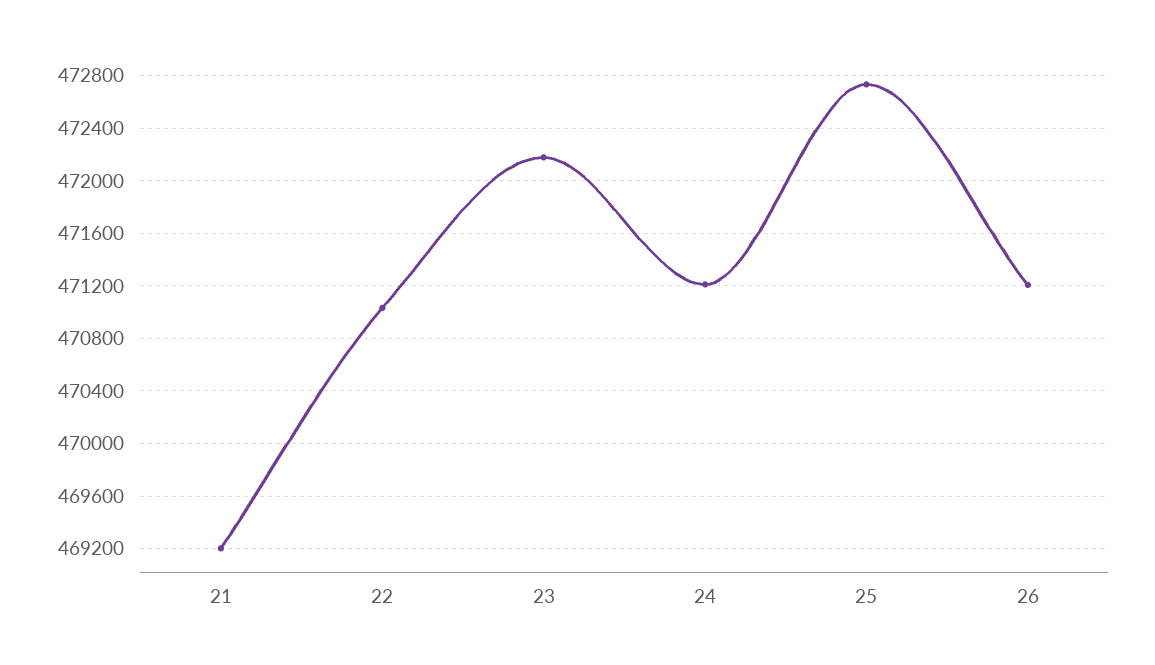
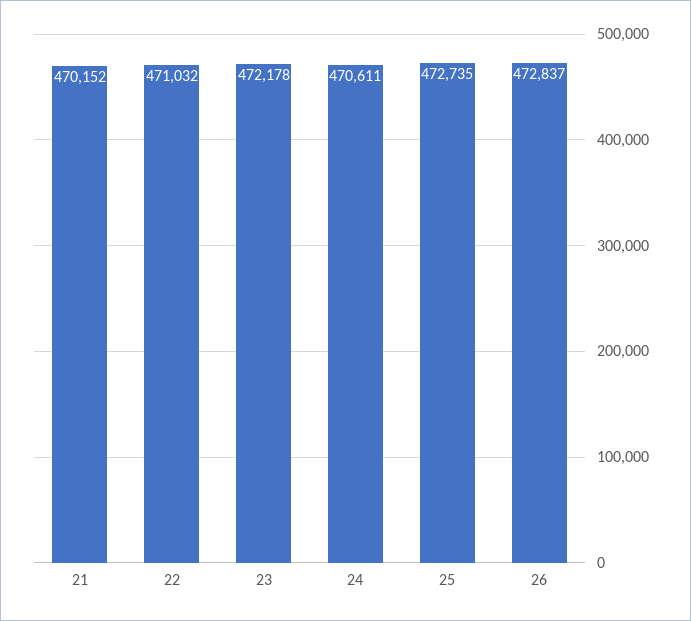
21: 469200 -> 470152
24: 471200 -> 470611
26: 471200 -> 472837

